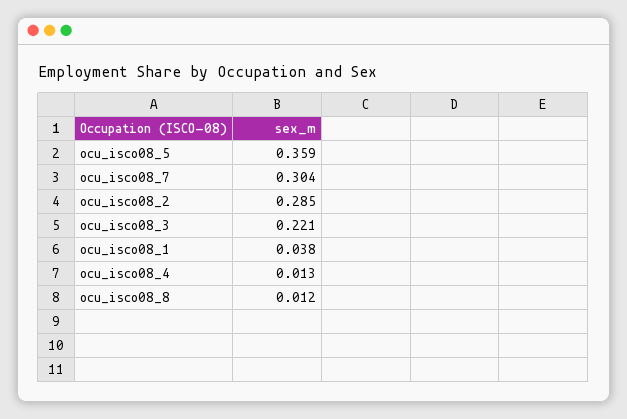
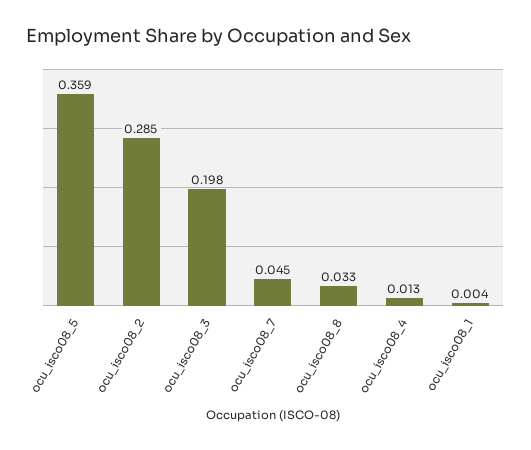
ocu_isco08_7: 0.304 -> 0.045
ocu_isco08_3: 0.221 -> 0.198
ocu_isco08_1: 0.038 -> 0.004
ocu_isco08_8: 0.012 -> 0.033

